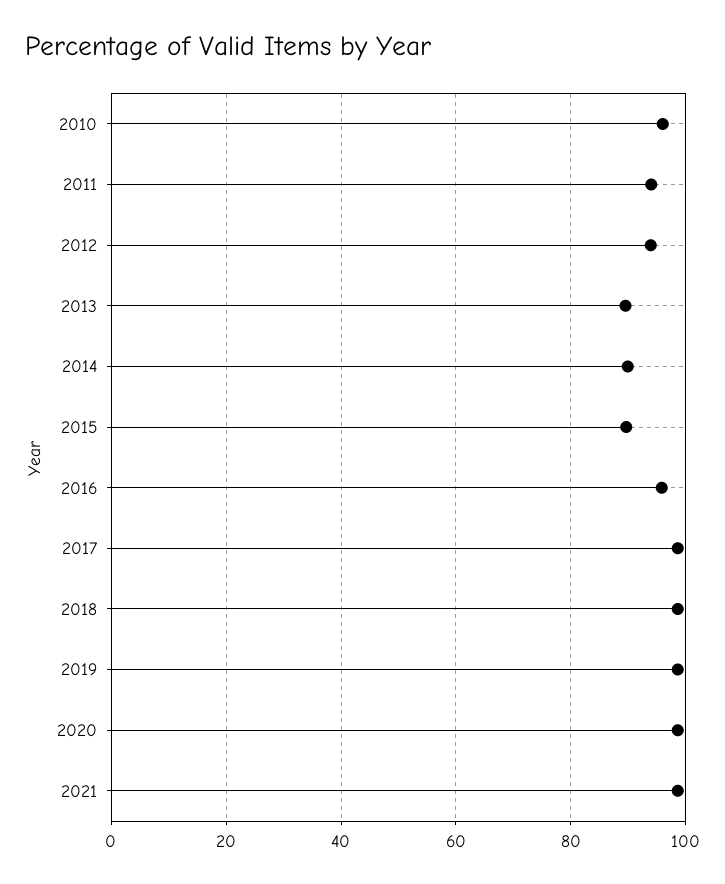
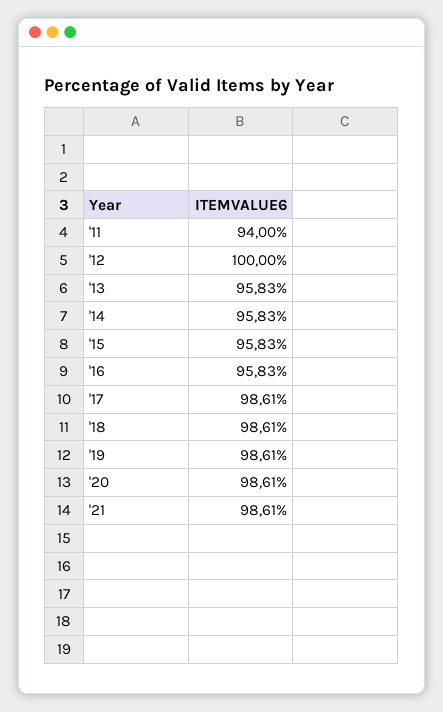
2010: 96 -> none
2012: 94 -> 100
2013: 90 -> 95.83
2014: 90 -> 95.83
2015: 90 -> 95.83

